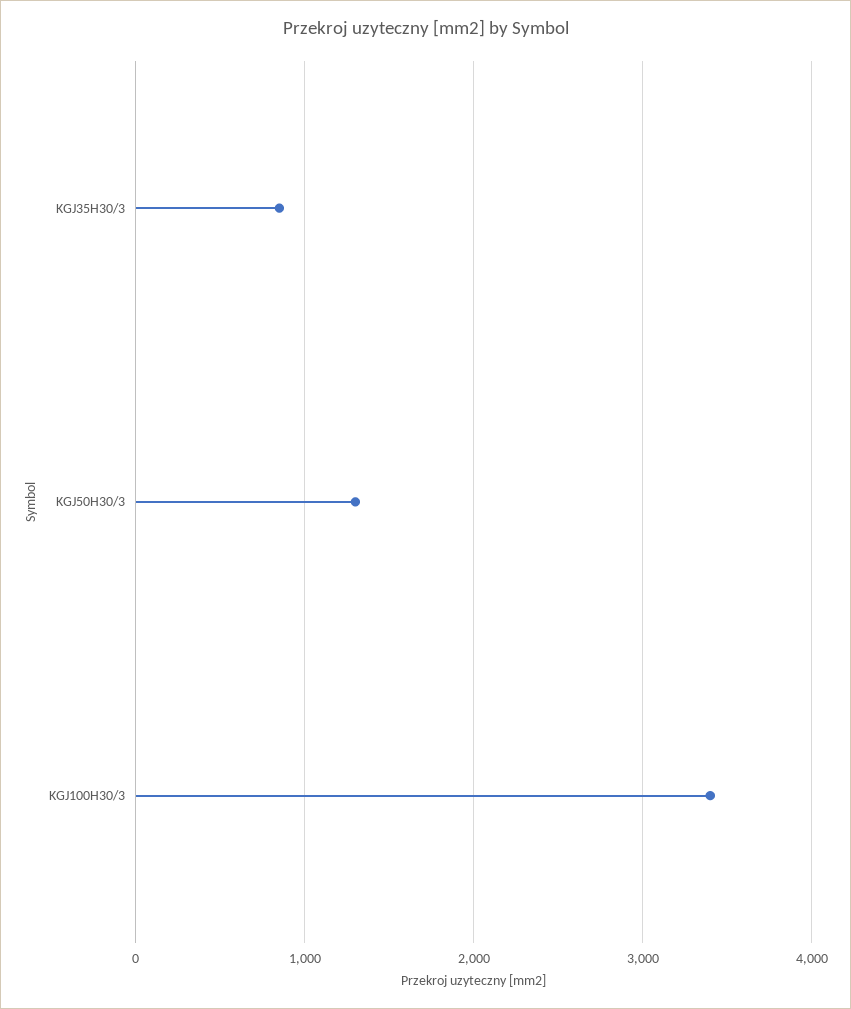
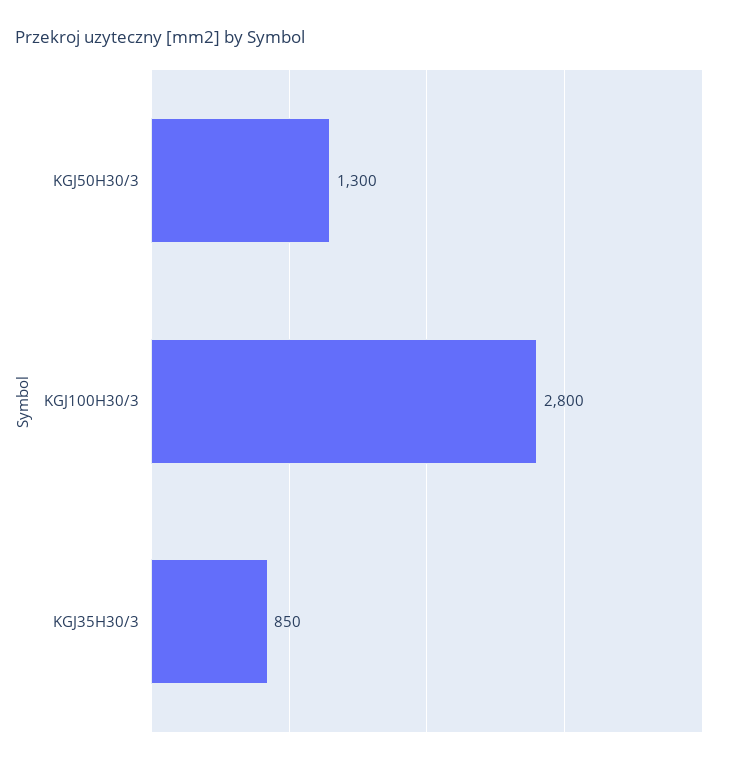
KGJ100H30/3: 3400 -> 2800

